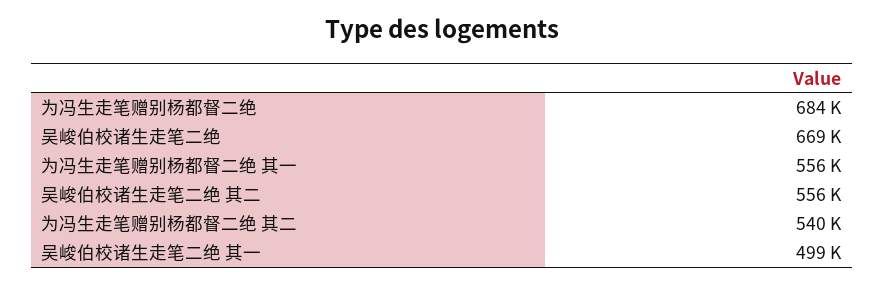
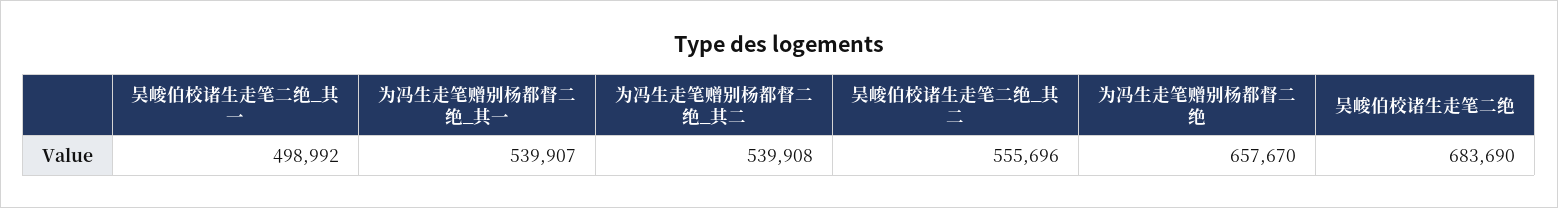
为冯生走笔赠别杨都督二绝: 684000 -> 657670
吴峻伯校诸生走笔二绝: 669000 -> 683690
为冯生走笔赠别杨都督二绝 其一: 556000 -> 539907

